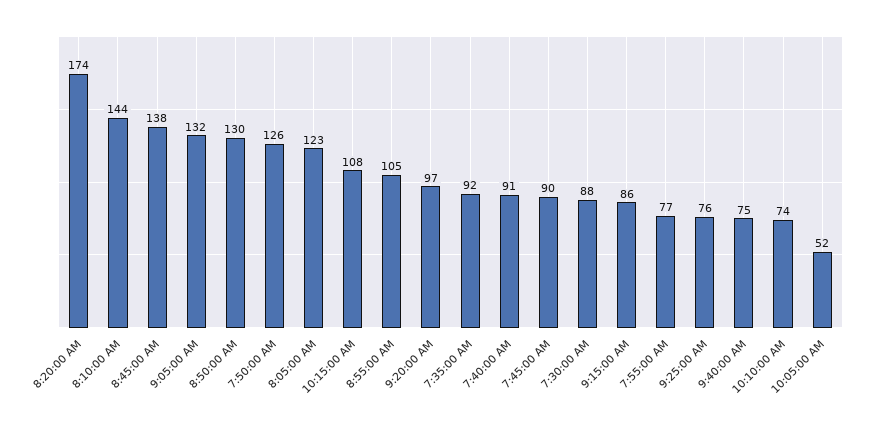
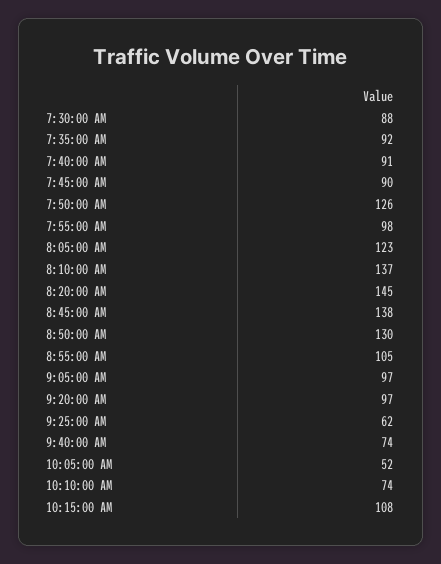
8:20:00 AM: 174 -> 145
8:10:00 AM: 144 -> 137
9:05:00 AM: 132 -> 97
9:15:00 AM: 86 -> none
7:55:00 AM: 77 -> 98
9:25:00 AM: 76 -> 62
9:40:00 AM: 75 -> 74

